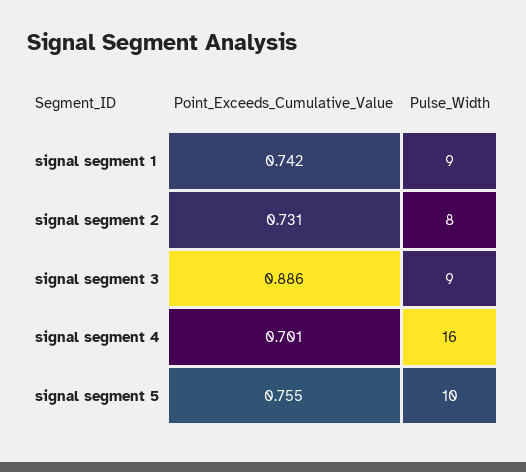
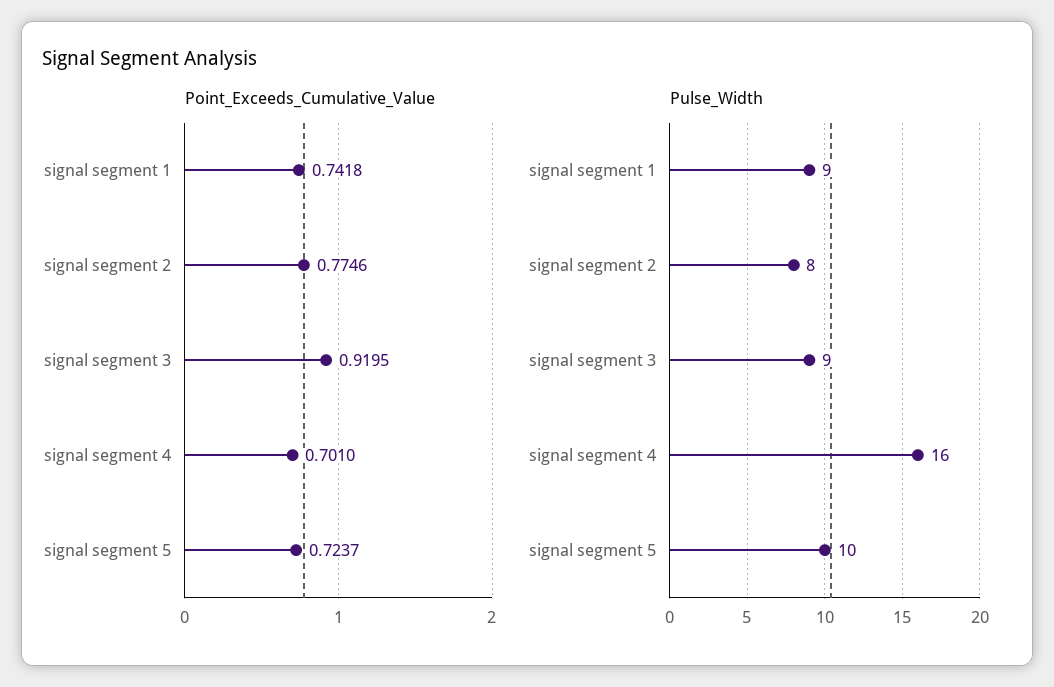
Point_Exceeds_Cumulative_Value, signal segment 2: 0.731 -> 0.7746
Point_Exceeds_Cumulative_Value, signal segment 3: 0.886 -> 0.9195
Point_Exceeds_Cumulative_Value, signal segment 5: 0.755 -> 0.7237

